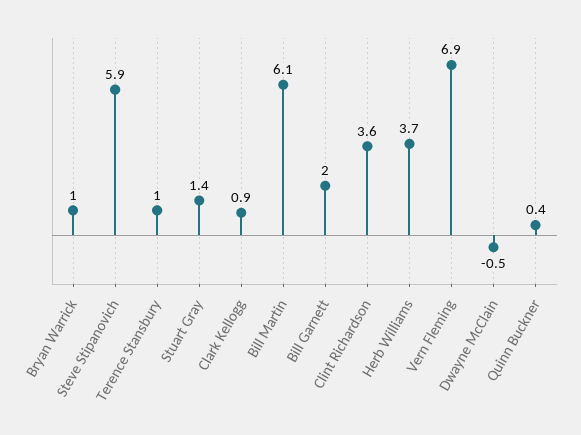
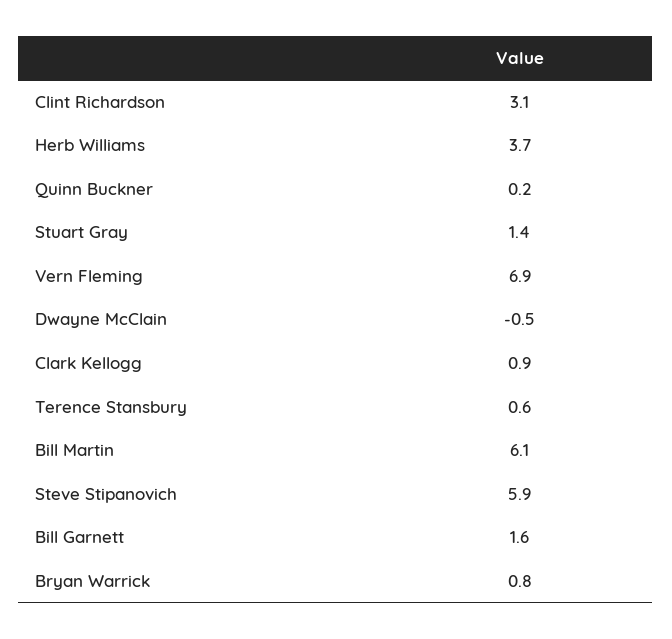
Bryan Warrick: 1 -> 0.8
Terence Stansbury: 1 -> 0.6
Bill Garnett: 2 -> 1.6
Clint Richardson: 3.6 -> 3.1
Quinn Buckner: 0.4 -> 0.2

